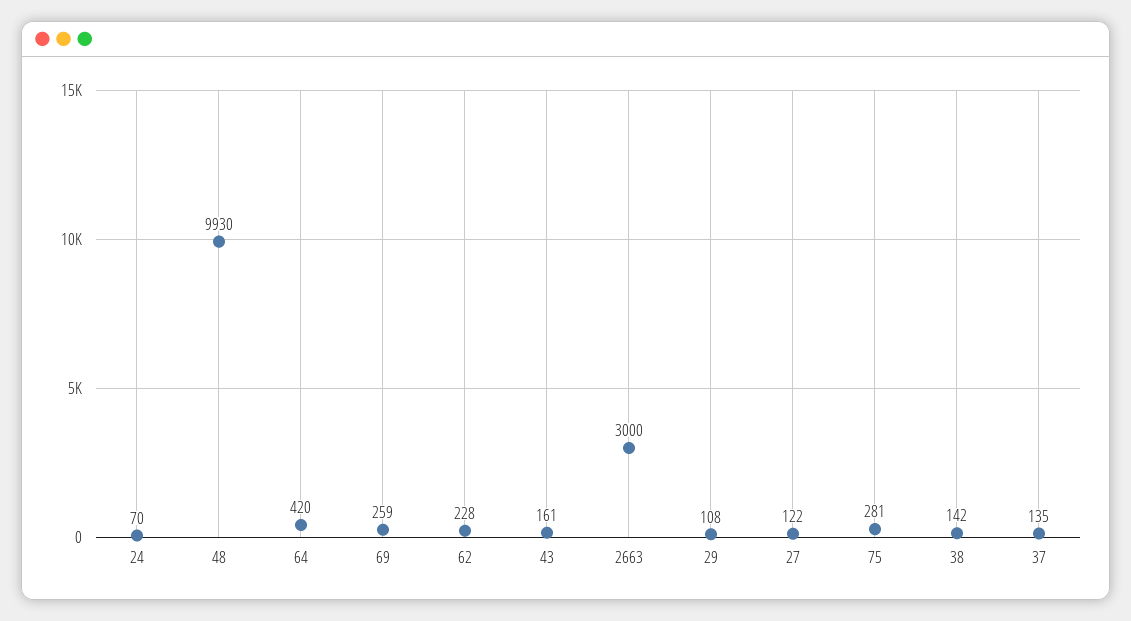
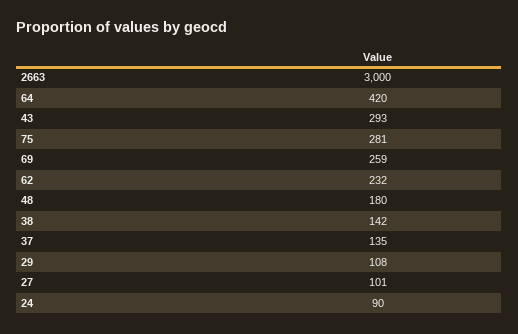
24: 70 -> 90
48: 9930 -> 180
62: 228 -> 232
43: 161 -> 293
27: 122 -> 101

